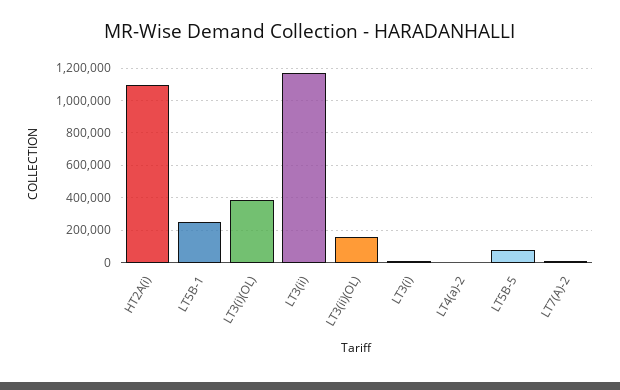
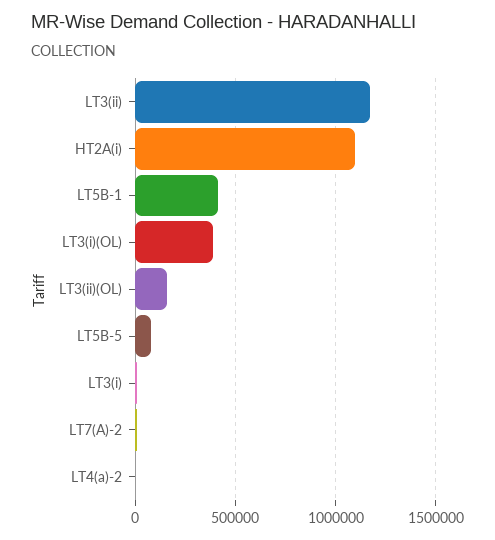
LT5B-1: 250000 -> 400000

